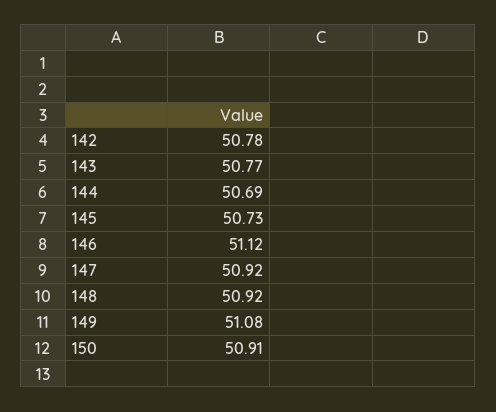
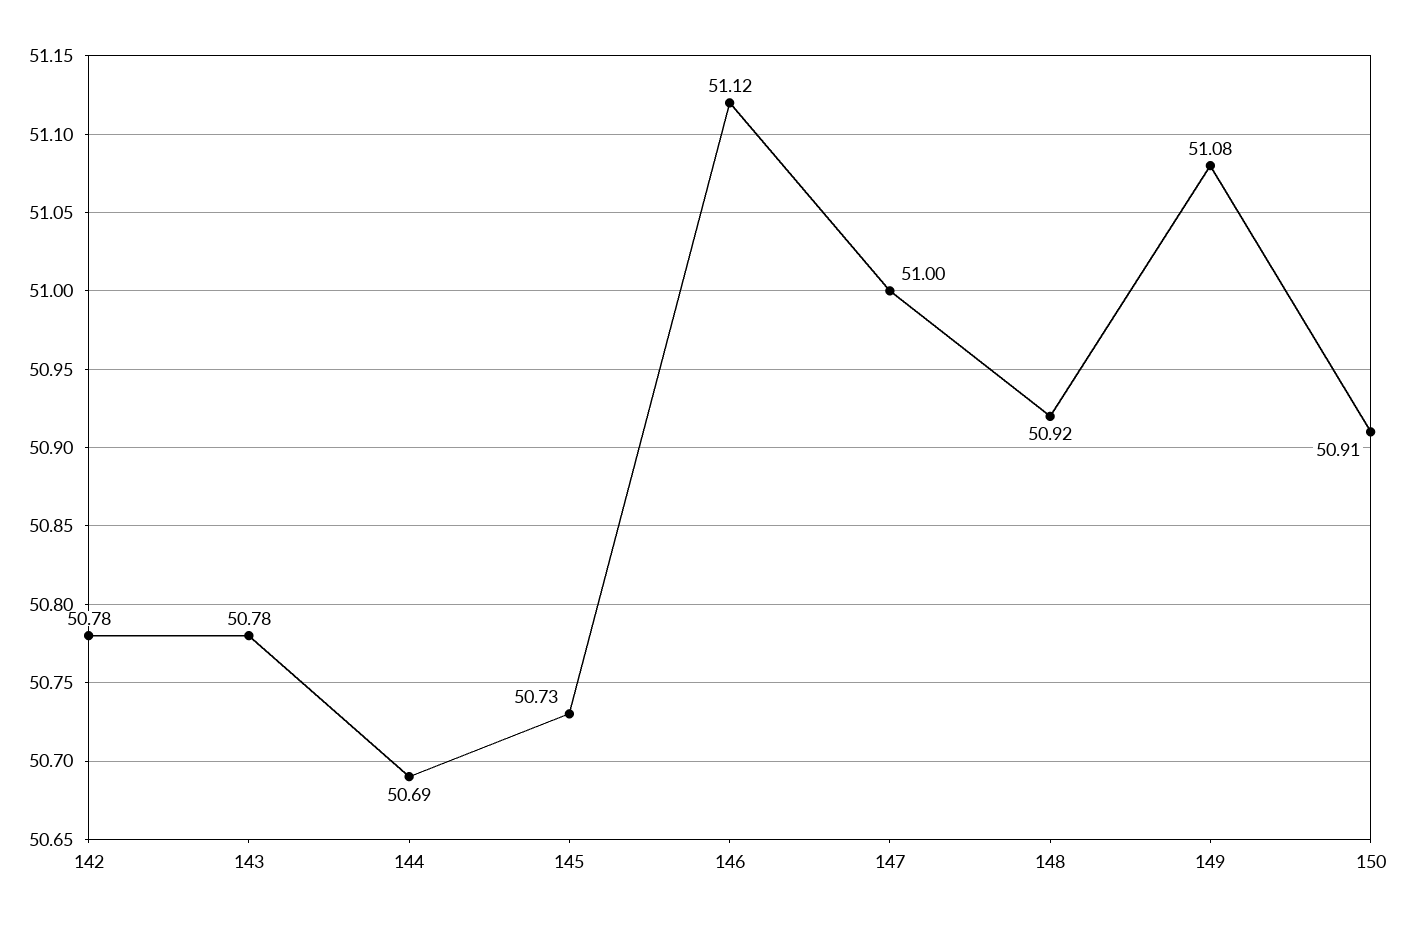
143: 50.77 -> 50.78
147: 50.92 -> 51

